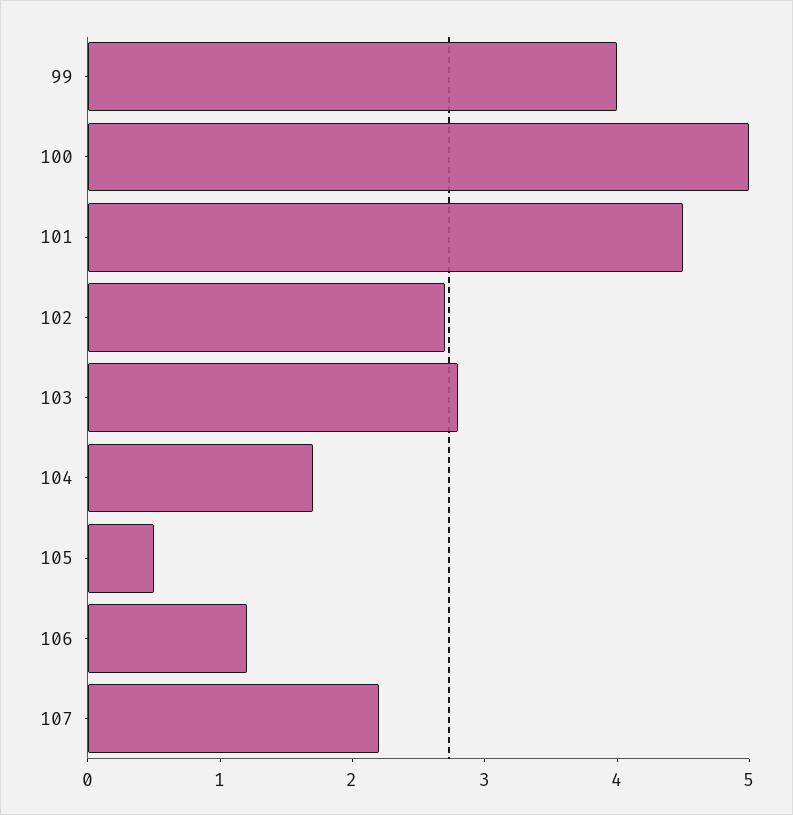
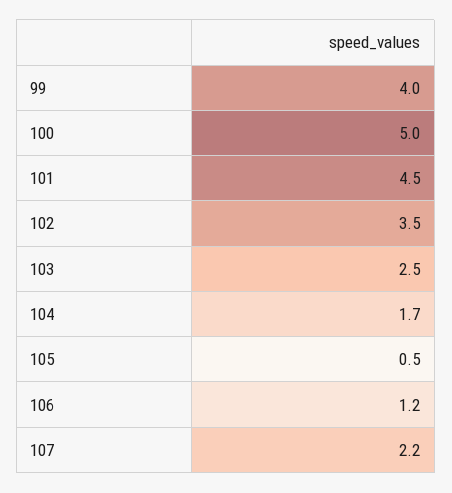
102: 2.7 -> 3.5
103: 2.8 -> 2.5

